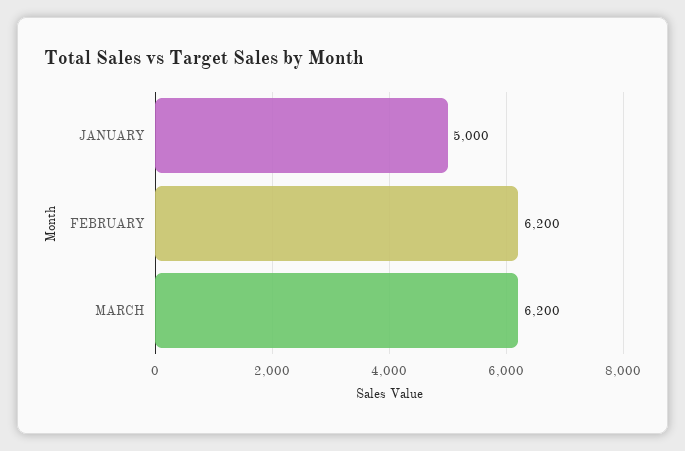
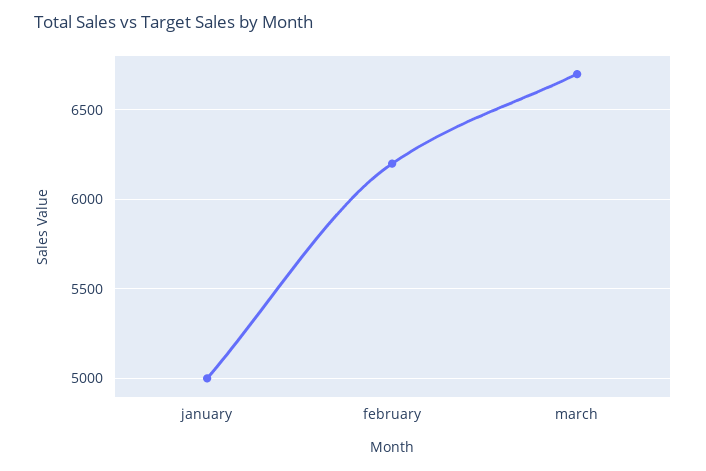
MARCH: 6200 -> 6700

